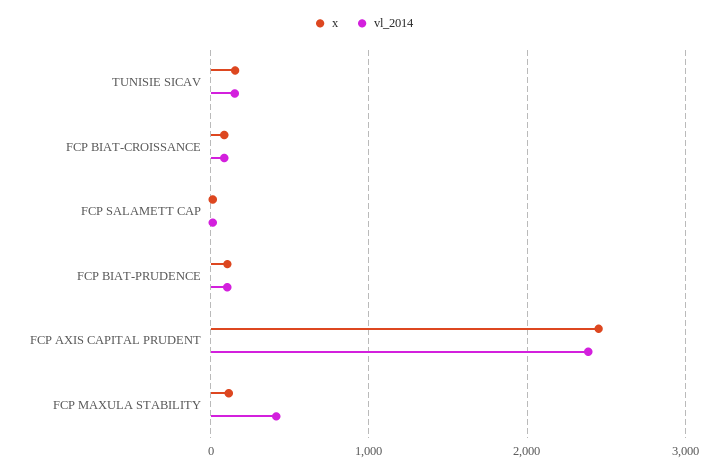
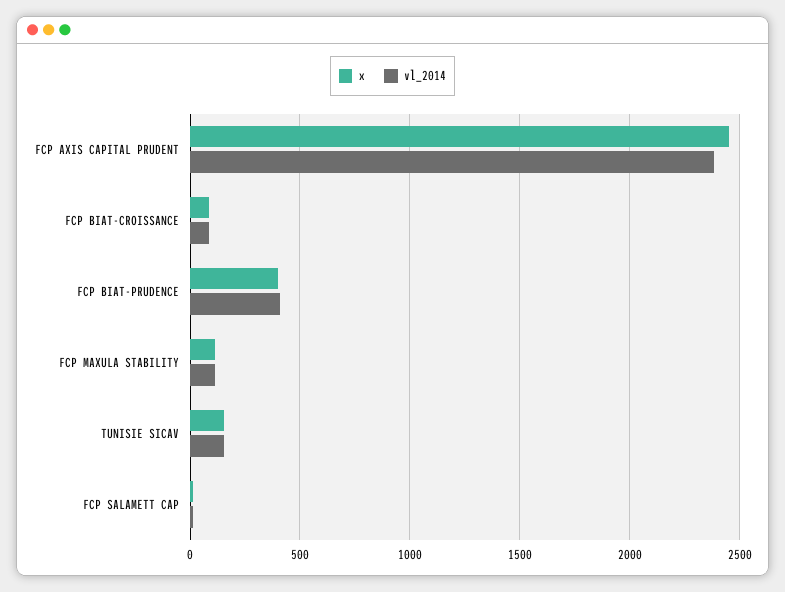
x, FCP BIAT-PRUDENCE: 100 -> 400
vl_2014, FCP BIAT-PRUDENCE: 100 -> 400
vl_2014, FCP MAXULA STABILITY: 400 -> 100

